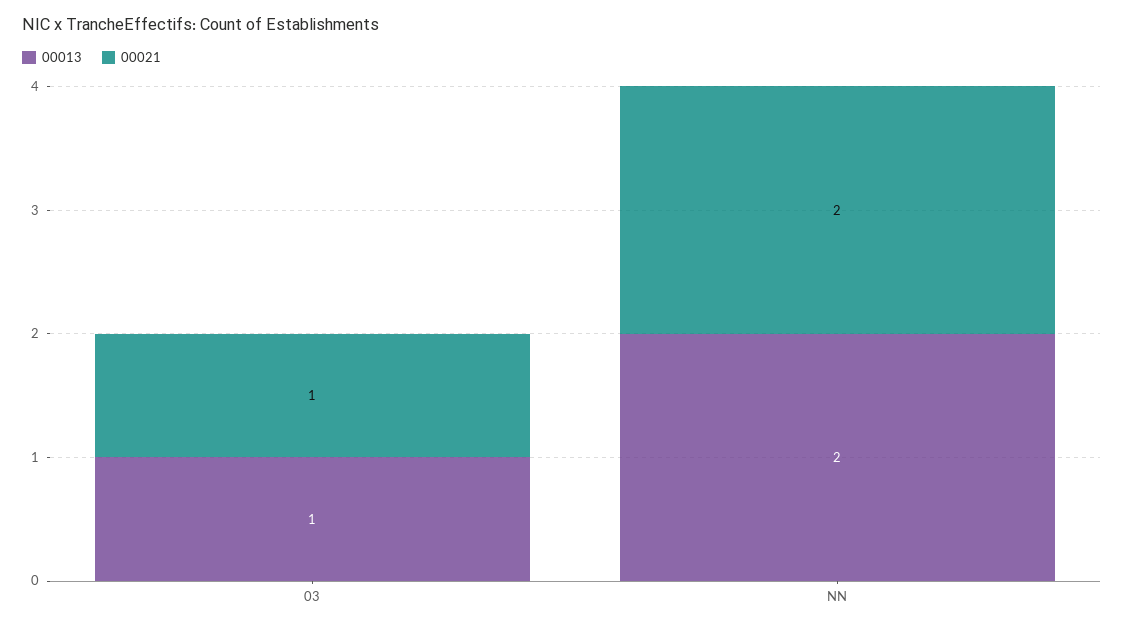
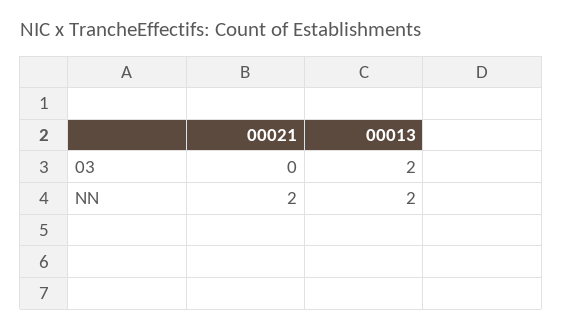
00013, 03: 1 -> 2
00021, 03: 1 -> 0

